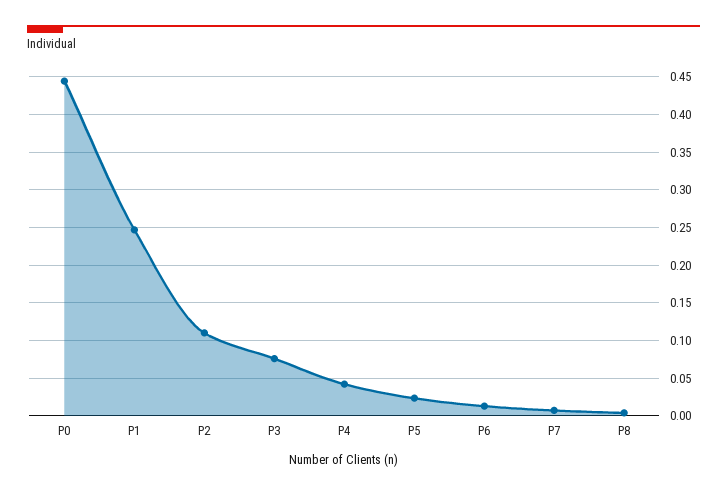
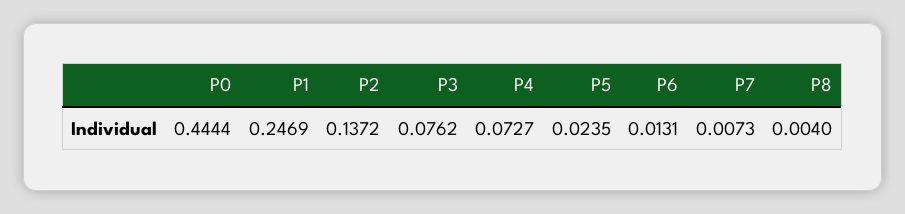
P2: 0.11 -> 0.1372
P4: 0.04 -> 0.0727

